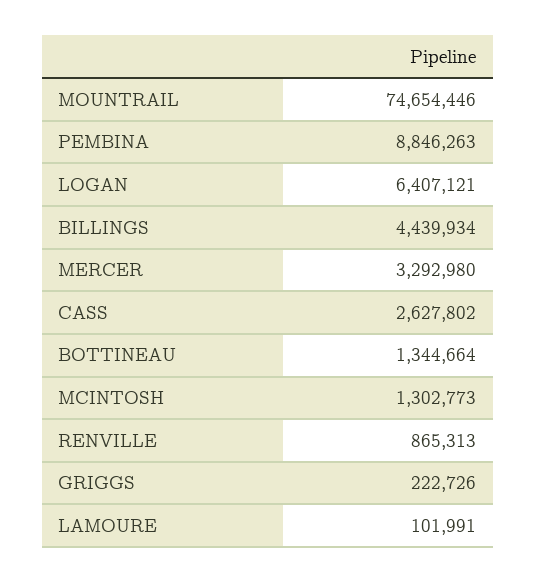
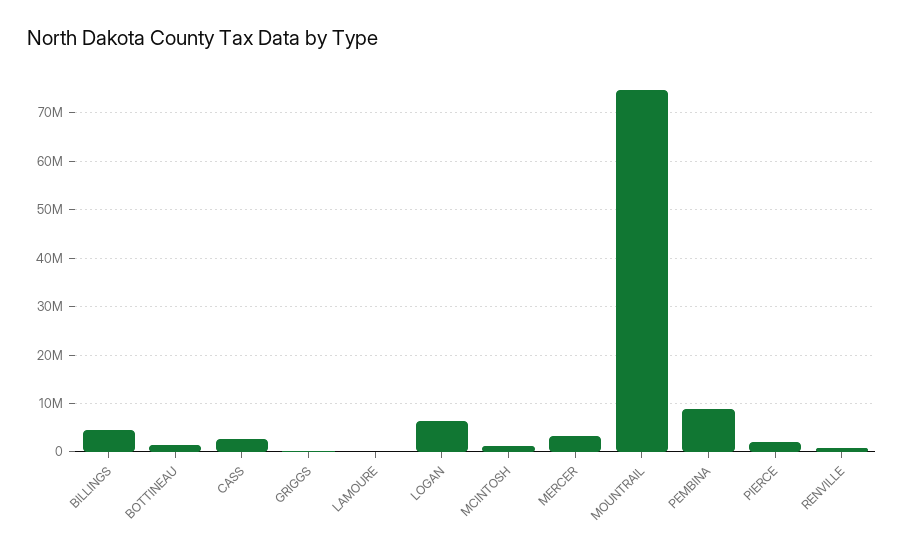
PIERCE: none -> 2000000

